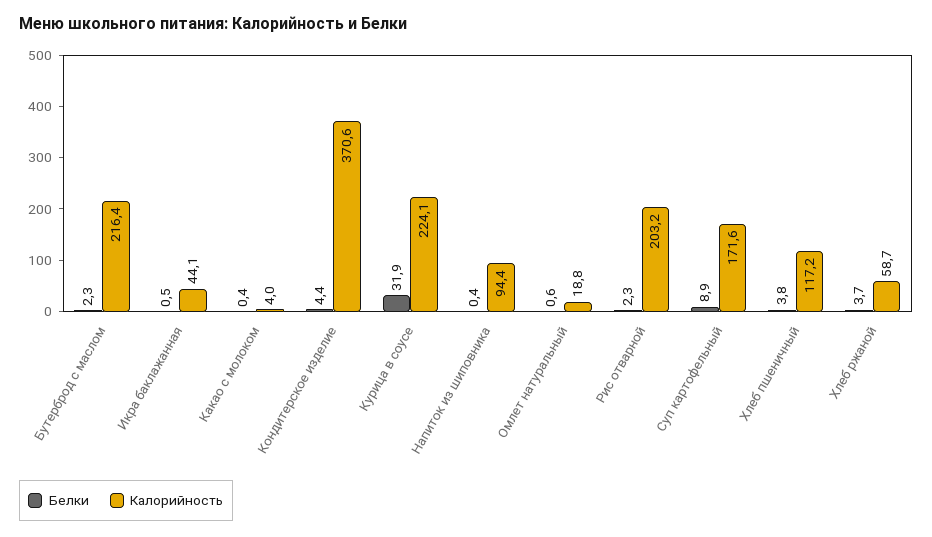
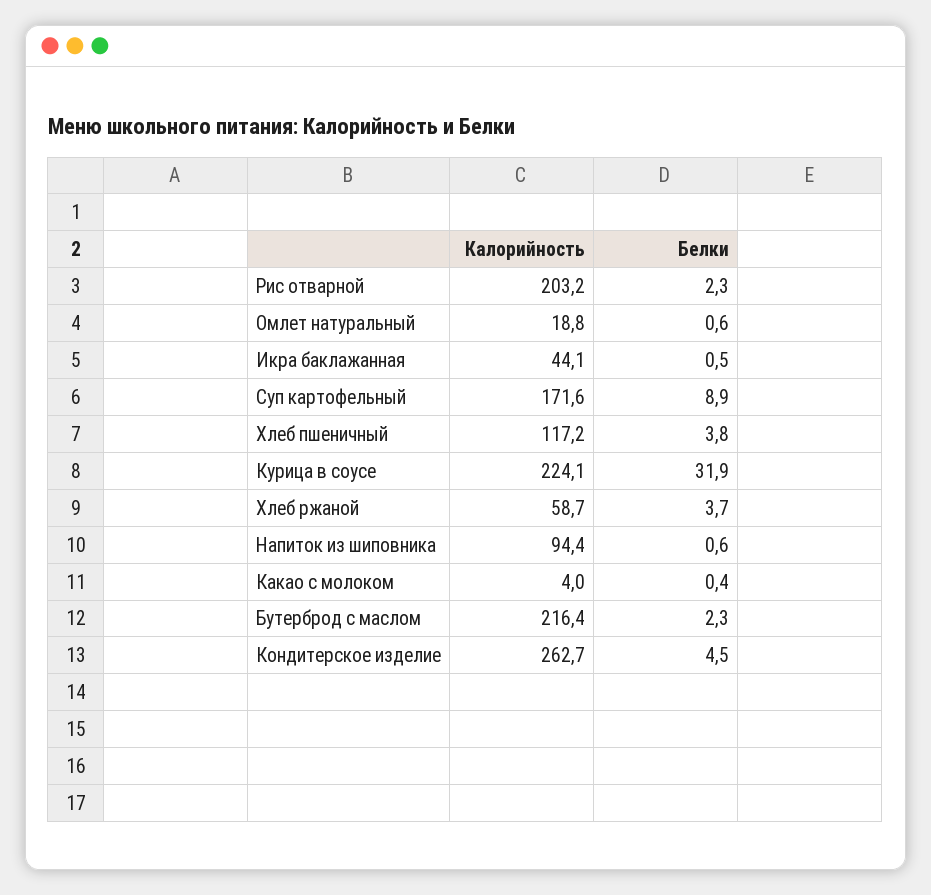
Белки, Кондитерское изделие: 4.4 -> 4.5
Калорийность, Кондитерское изделие: 370.6 -> 262.7
Белки, Напиток из шиповника: 0.4 -> 0.6

